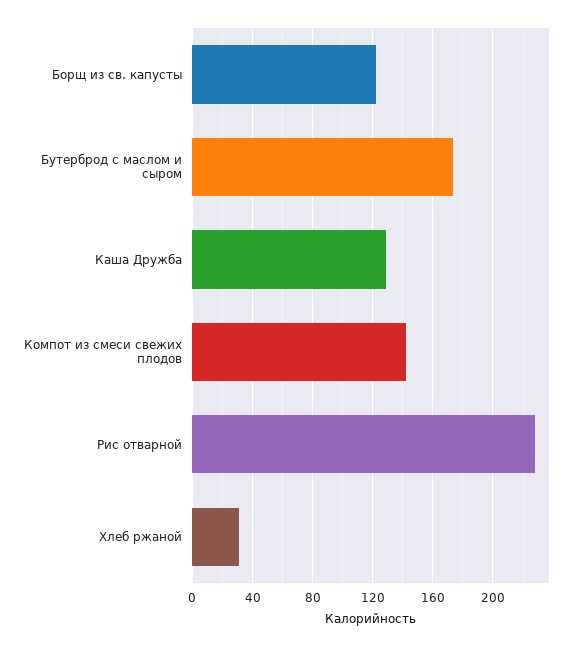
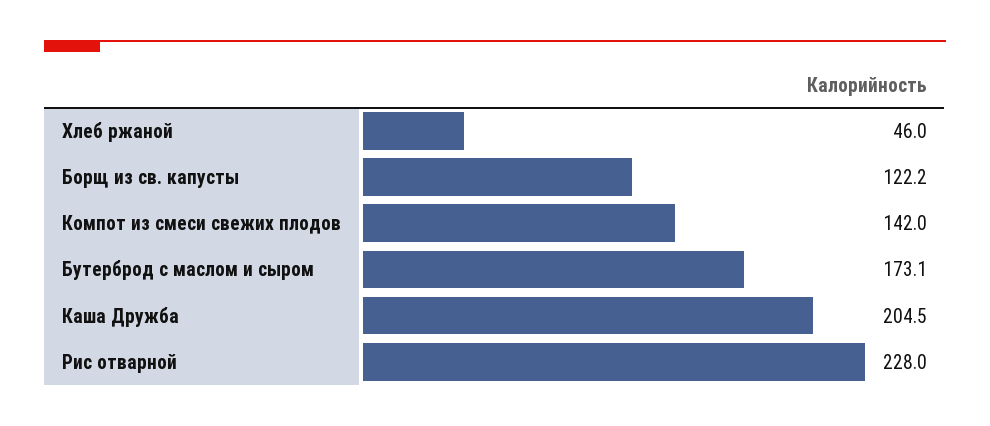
Каша Дружба: 130 -> 204.5
Хлеб ржаной: 30 -> 46

